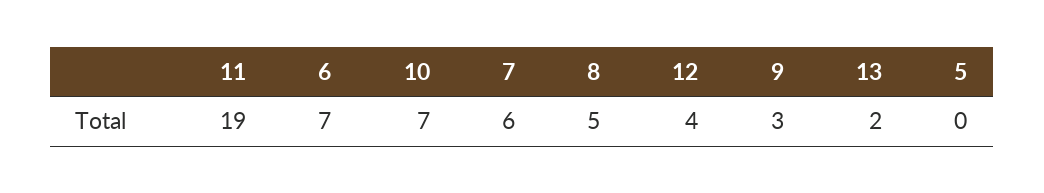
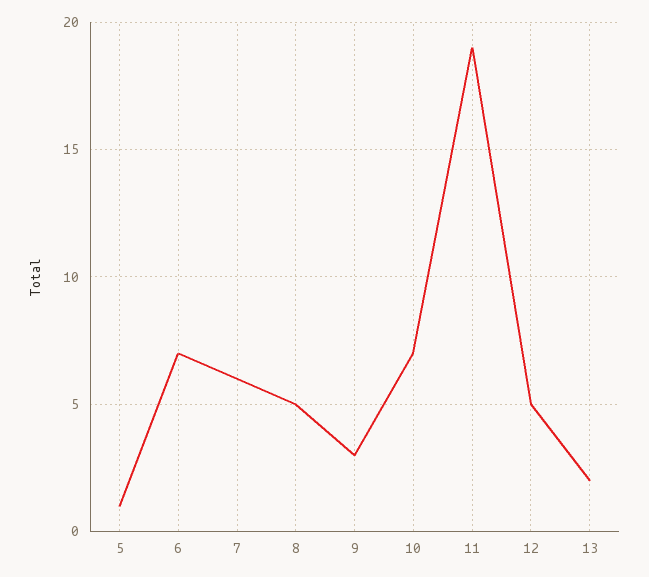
12: 4 -> 5
5: 0 -> 1

